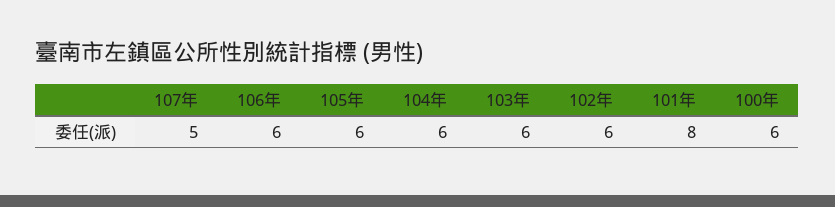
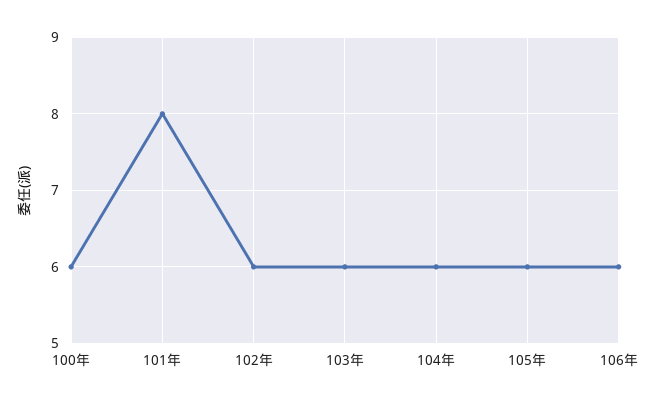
107年: 5 -> none

